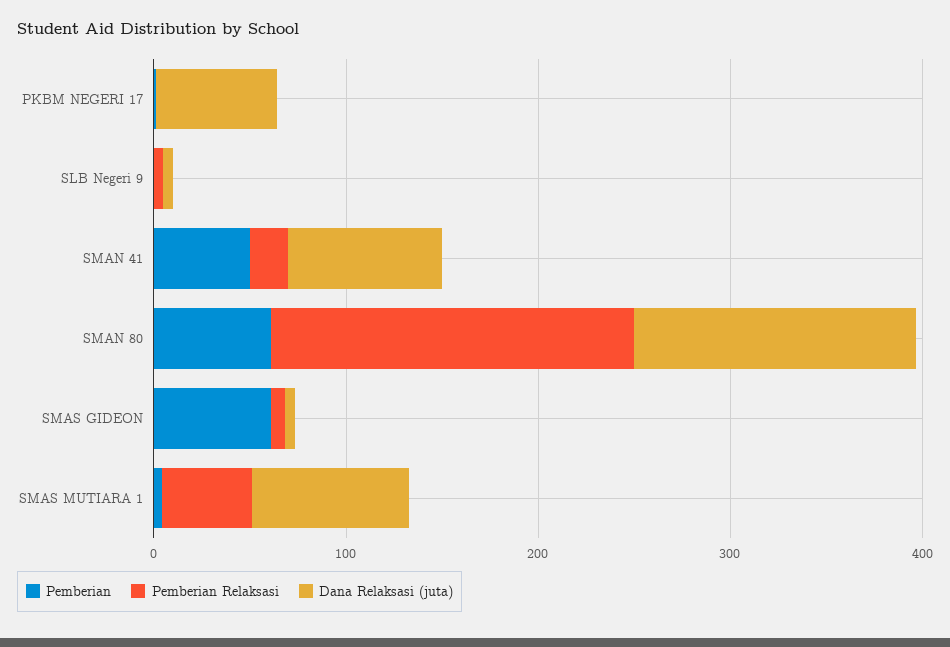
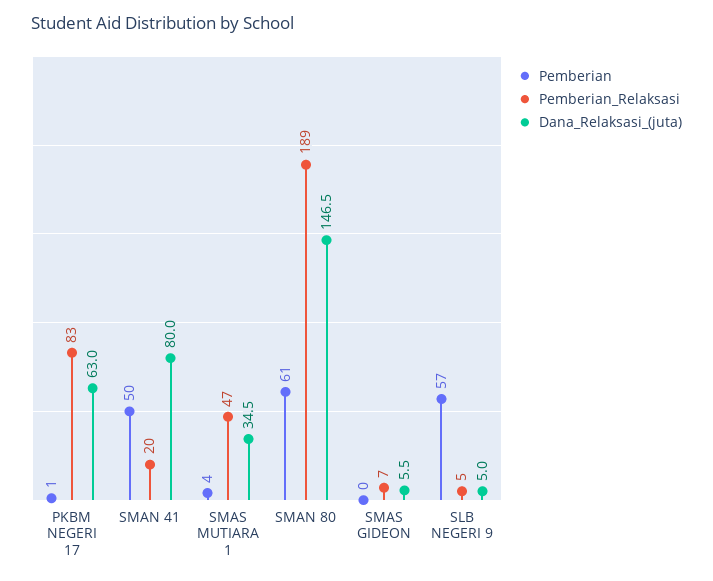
Pemberian Relaksasi, PKBM NEGERI 17: 0 -> 83
Pemberian, SLB Negeri 9: 0 -> 57
Pemberian, SMAS GIDEON: 60 -> 0
Dana Relaksasi (juta), SMAS MUTIARA 1: 80 -> 34.5

